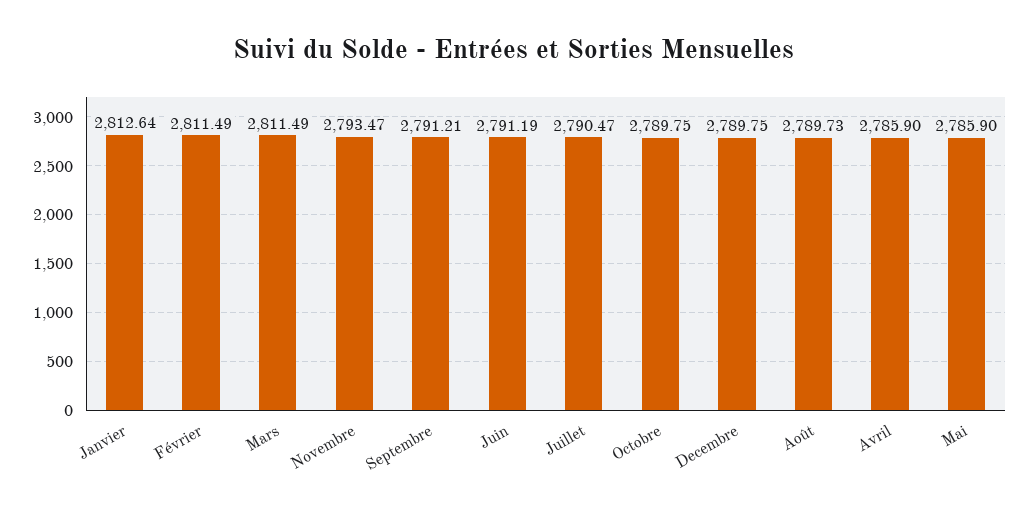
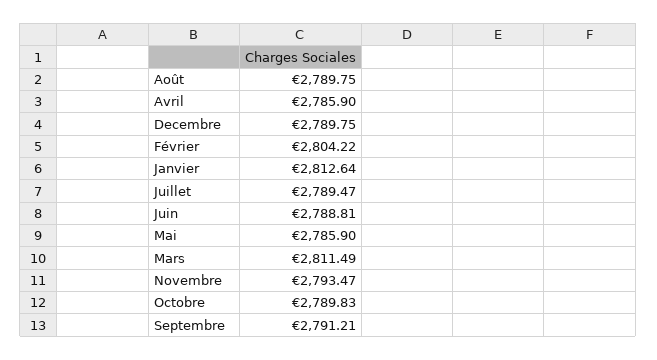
Février: 2811.49 -> 2804.22
Juin: 2791.19 -> 2788.81
Juillet: 2790.47 -> 2789.47
Octobre: 2789.75 -> 2789.83
Août: 2789.73 -> 2789.75

